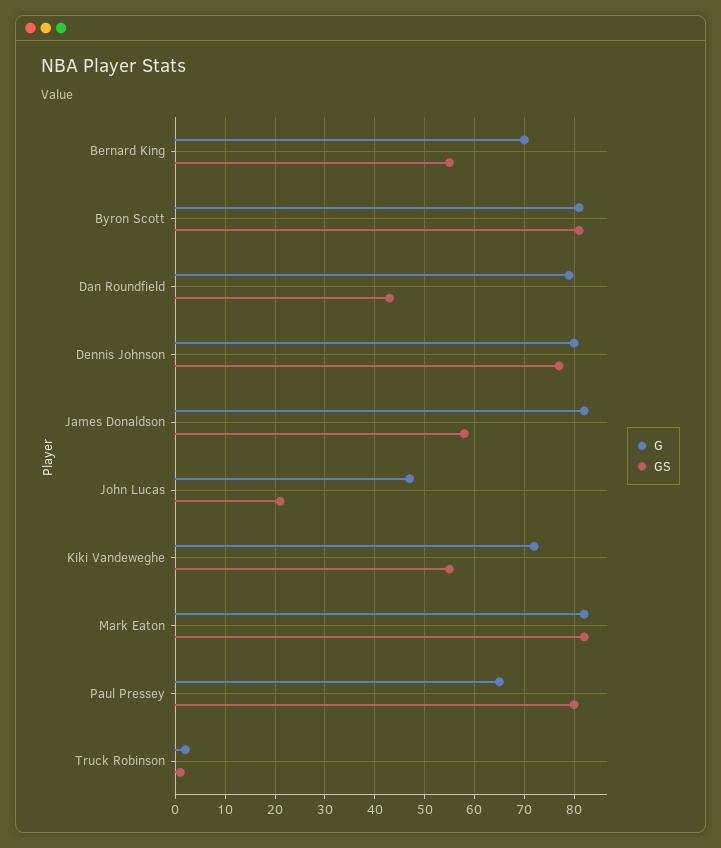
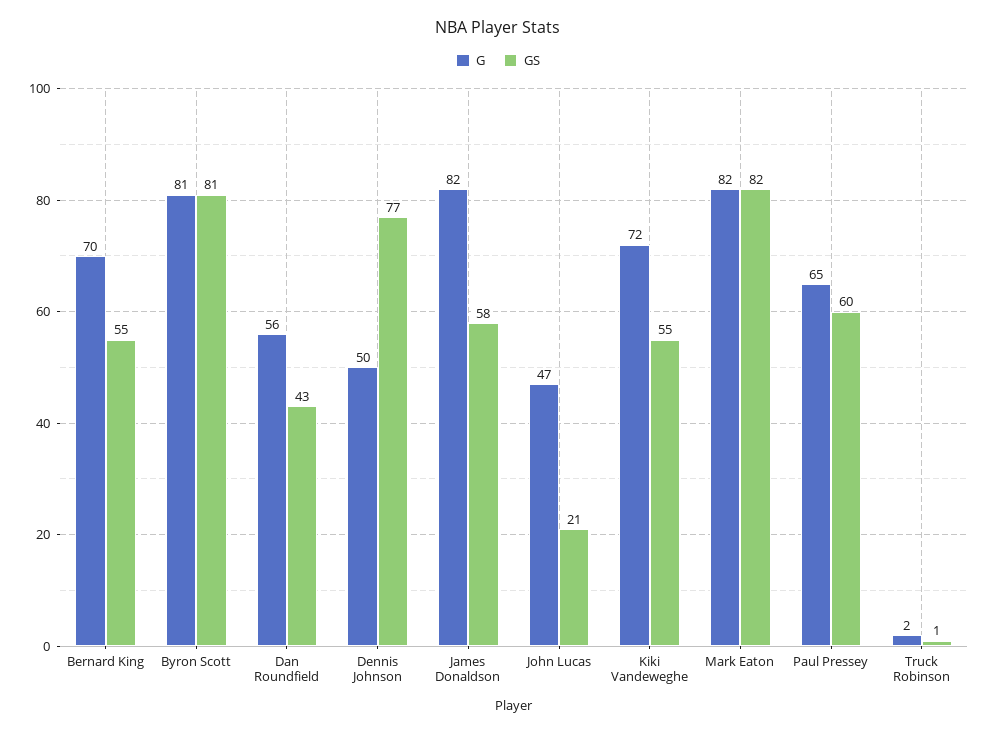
G, Dan Roundfield: 80 -> 56
G, Dennis Johnson: 80 -> 50
GS, Paul Pressey: 80 -> 60

